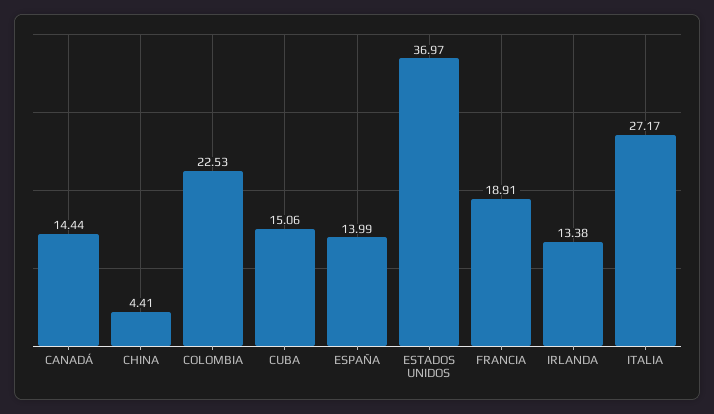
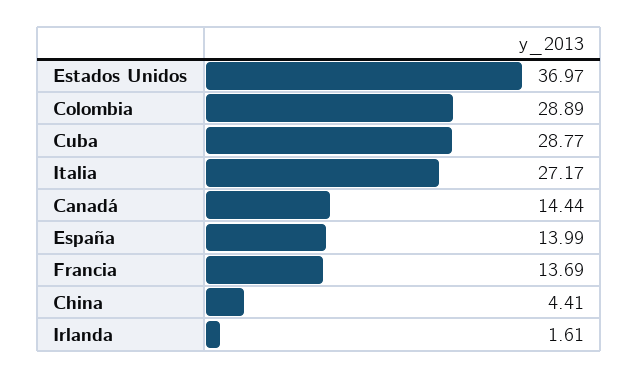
COLOMBIA: 22.53 -> 28.89
CUBA: 15.06 -> 28.77
FRANCIA: 18.91 -> 13.69
IRLANDA: 13.38 -> 1.61

